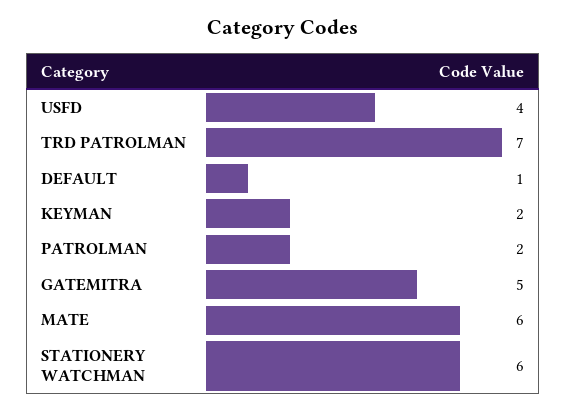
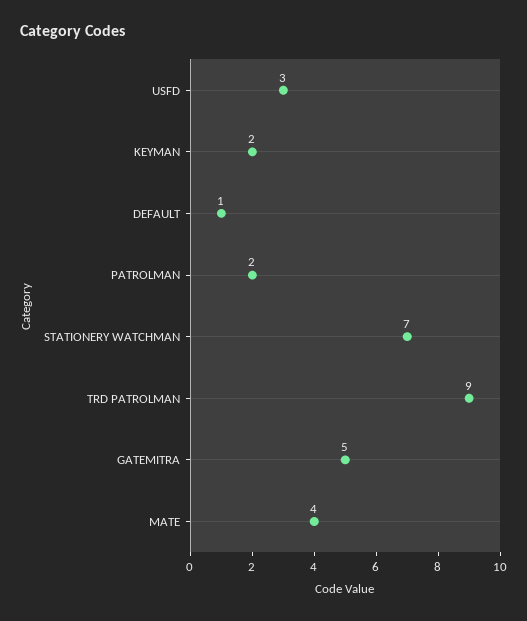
USFD: 4 -> 3
TRD PATROLMAN: 7 -> 9
MATE: 6 -> 4
STATIONERY WATCHMAN: 6 -> 7

